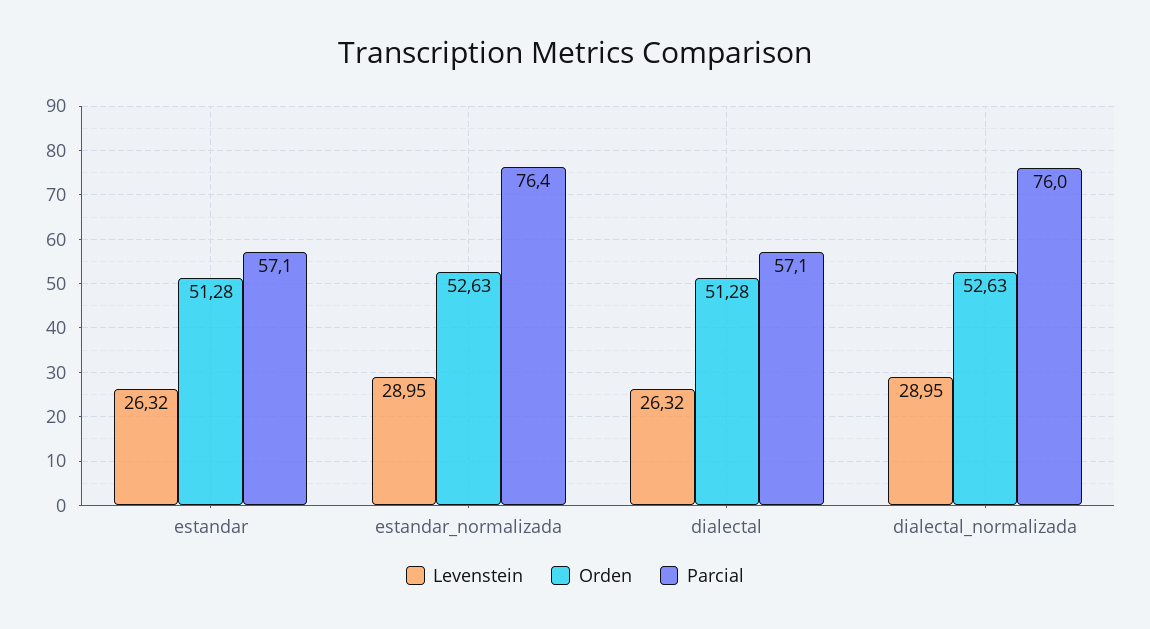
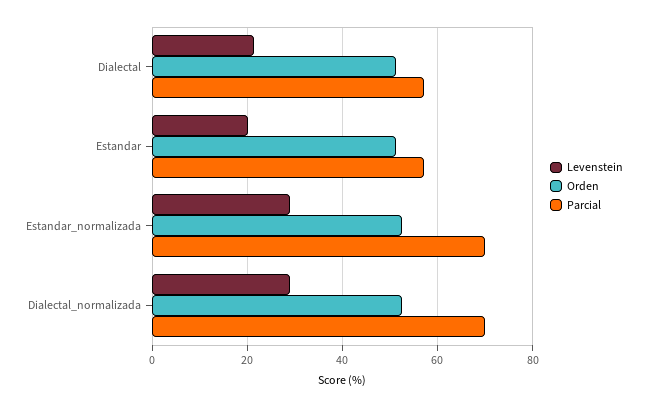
Levenstein, estandar: 26.32 -> 20
Parcial, estandar_normalizada: 76.4 -> 70
Levenstein, dialectal: 26.32 -> 22
Parcial, dialectal_normalizada: 76 -> 70

